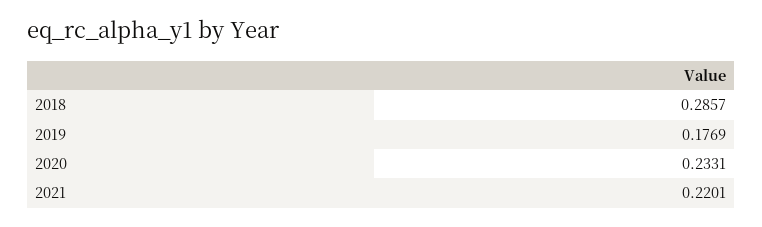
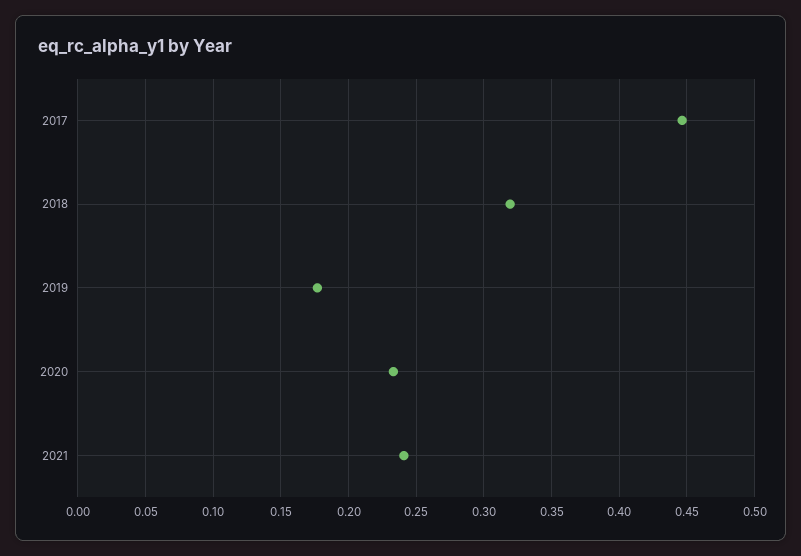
2018: 0.2857 -> 0.32
2021: 0.2201 -> 0.24
2017: none -> 0.445

